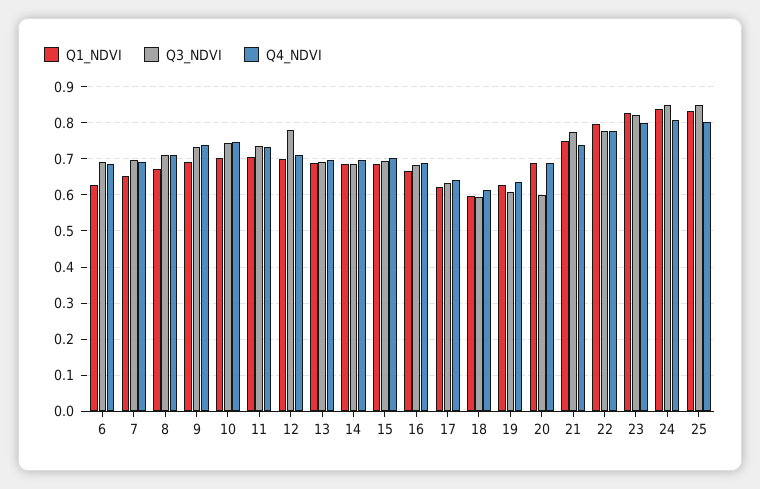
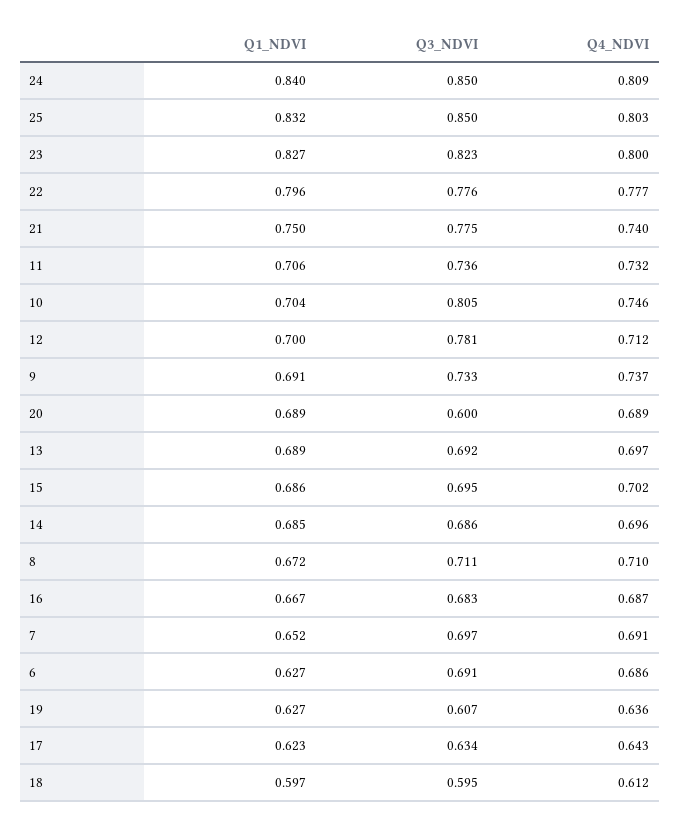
Q3_NDVI, 10: 0.74 -> 0.805

